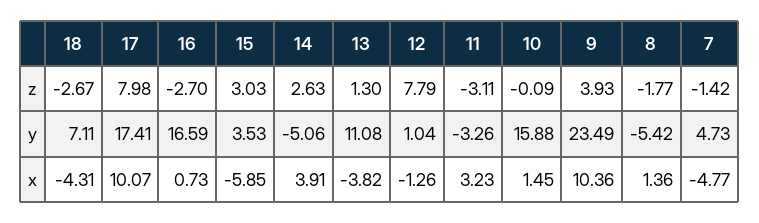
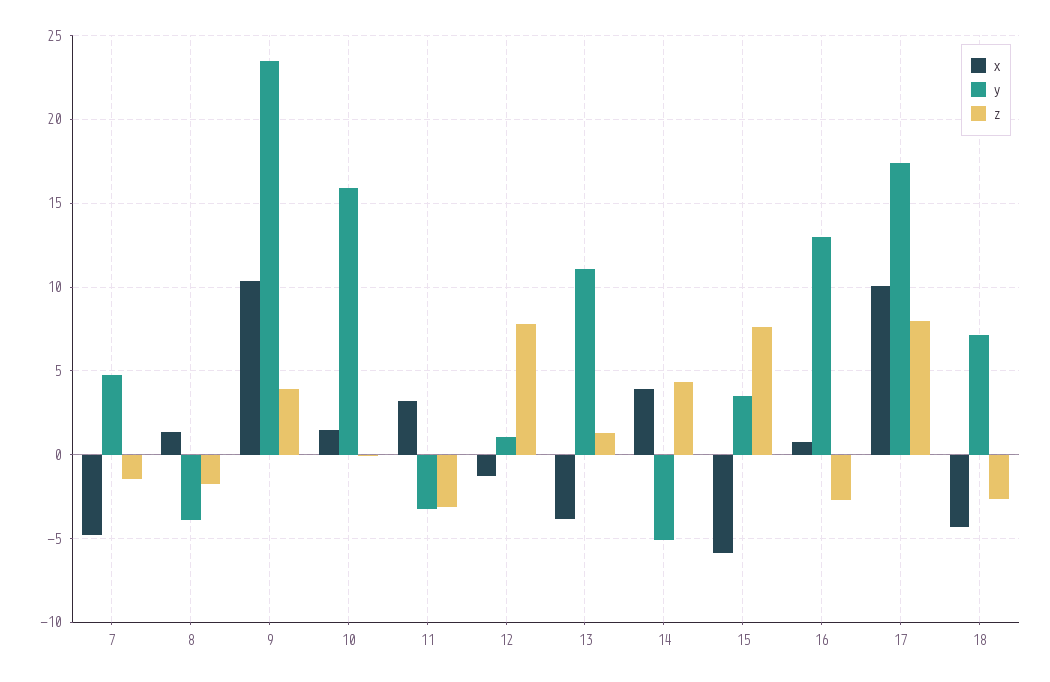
z, 15: 3.03 -> 7.5
z, 14: 2.63 -> 4.5
y, 16: 16.59 -> 13
y, 8: -5.42 -> -4

